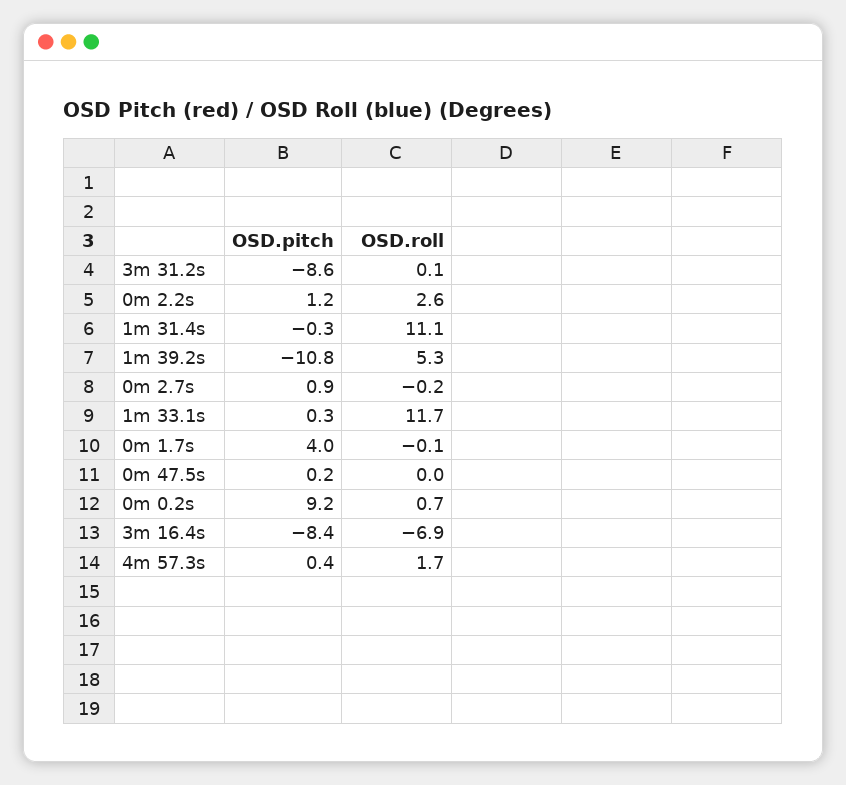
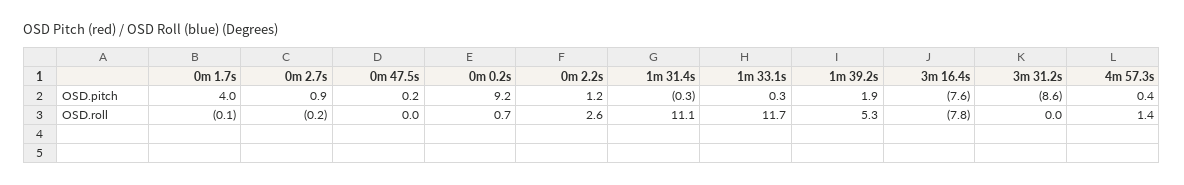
OSD.roll, 3m 31.2s: 0.1 -> 0
OSD.pitch, 1m 39.2s: -10.8 -> 1.9
OSD.pitch, 3m 16.4s: -8.4 -> -7.6
OSD.roll, 3m 16.4s: -6.9 -> -7.8
OSD.roll, 4m 57.3s: 1.7 -> 1.4

